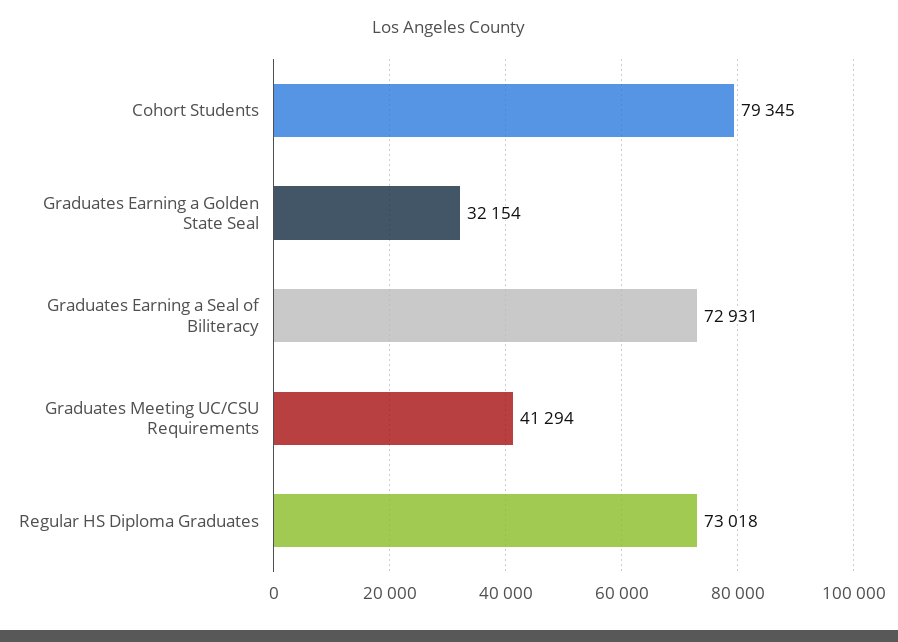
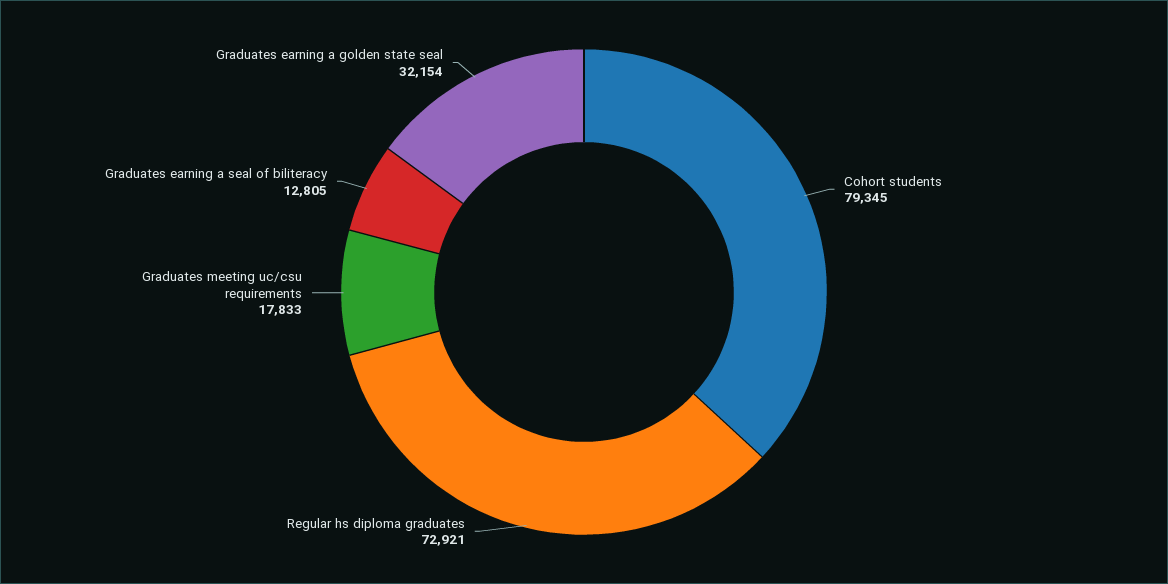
Graduates Earning a Seal of Biliteracy: 72931 -> 12805
Graduates Meeting UC/CSU Requirements: 41294 -> 17833
Regular HS Diploma Graduates: 73018 -> 72921

